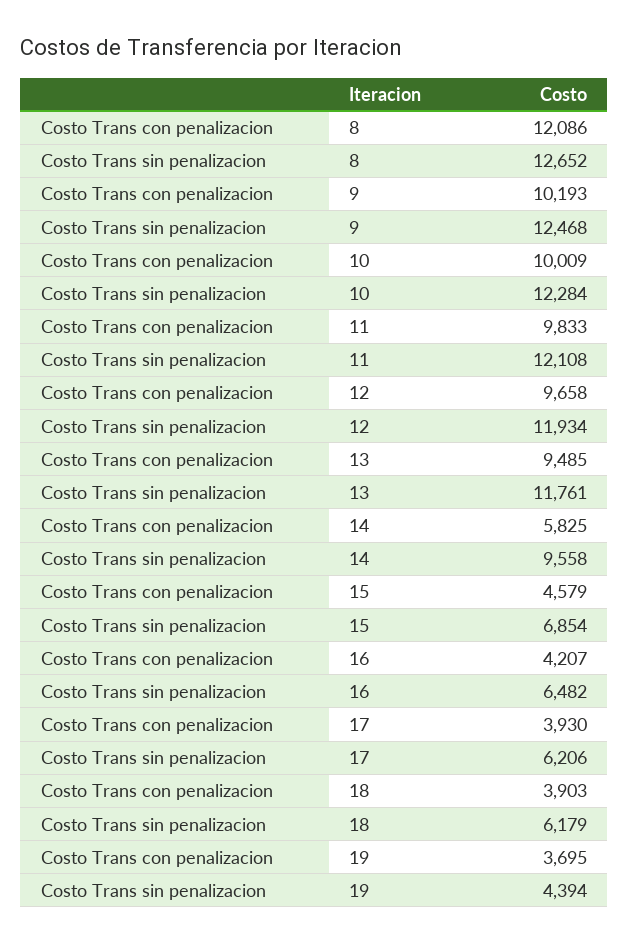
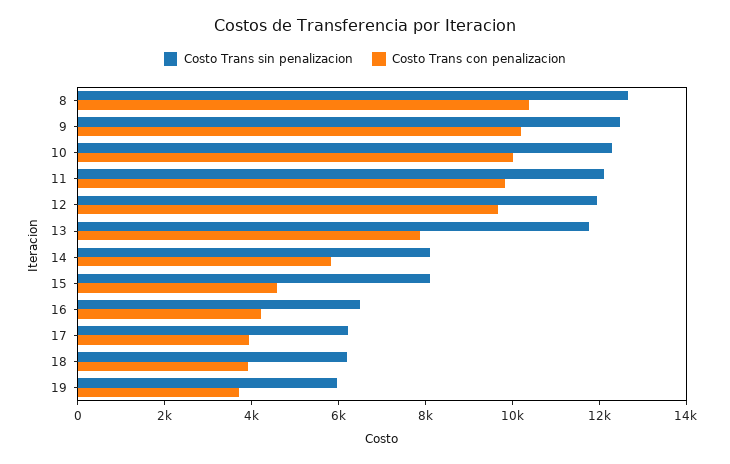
Costo Trans con penalizacion, 8: 12086 -> 10500
Costo Trans con penalizacion, 13: 9485 -> 8000
Costo Trans sin penalizacion, 14: 9558 -> 8000
Costo Trans sin penalizacion, 15: 6854 -> 8000
Costo Trans sin penalizacion, 19: 4394 -> 6000

